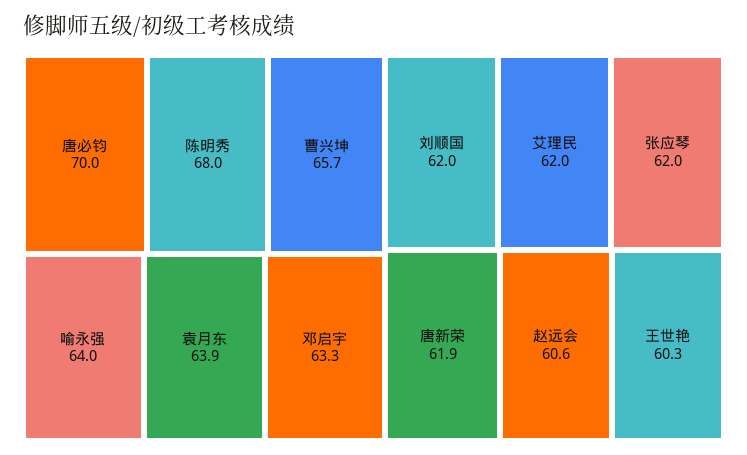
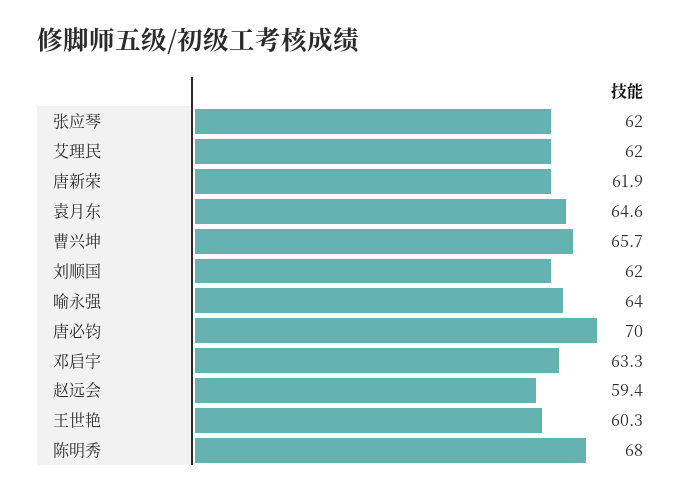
袁月东: 63.9 -> 64.6
赵远会: 60.6 -> 59.4

